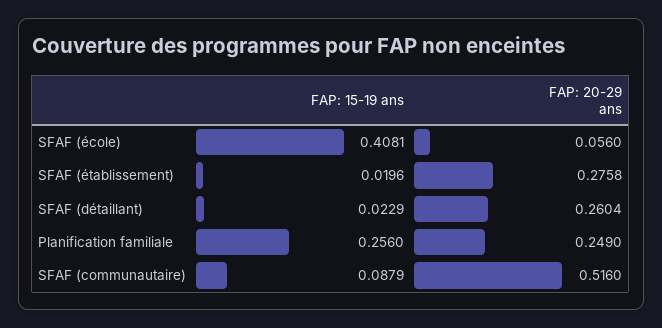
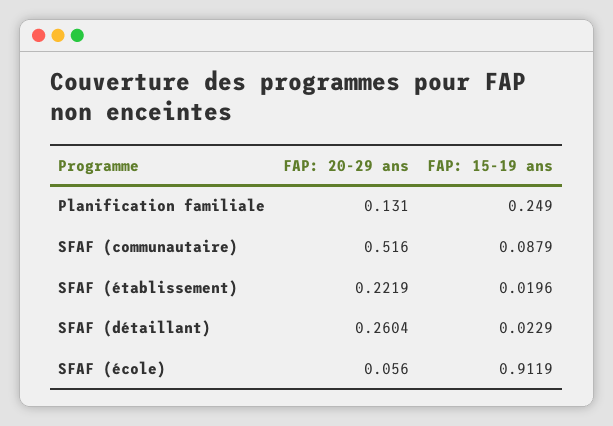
FAP: 15-19 ans, SFAF (école): 0.4081 -> 0.9119
FAP: 20-29 ans, SFAF (établissement): 0.2758 -> 0.2219
FAP: 15-19 ans, Planification familiale: 0.256 -> 0.249
FAP: 20-29 ans, Planification familiale: 0.249 -> 0.131

